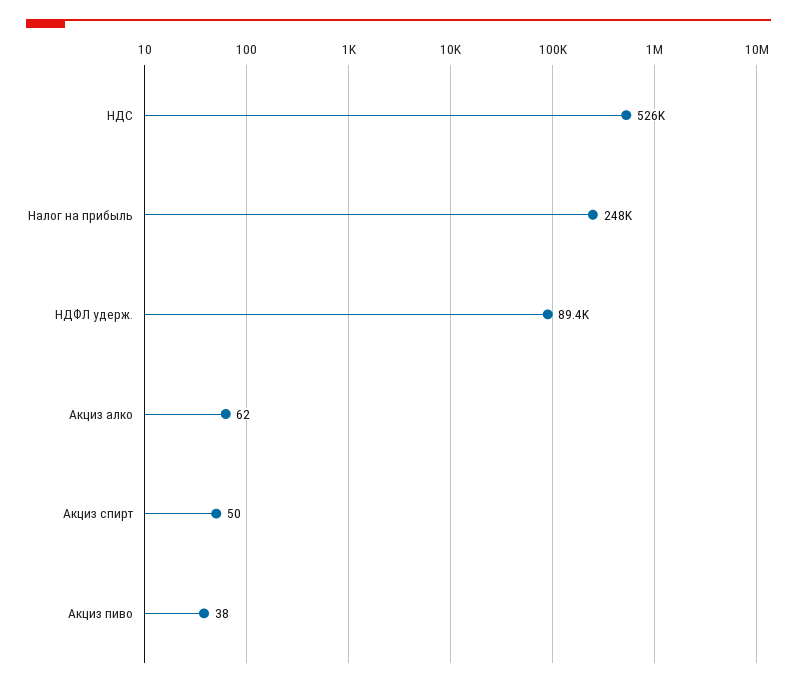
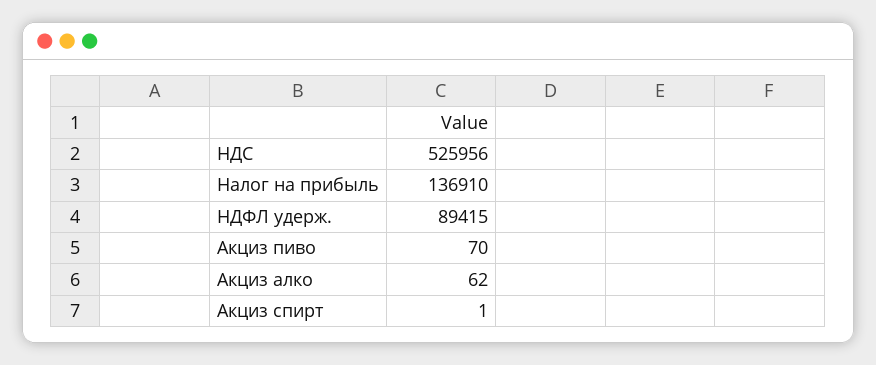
Налог на прибыль: 248000 -> 136910
Акциз спирт: 50 -> 1
Акциз пиво: 38 -> 70

